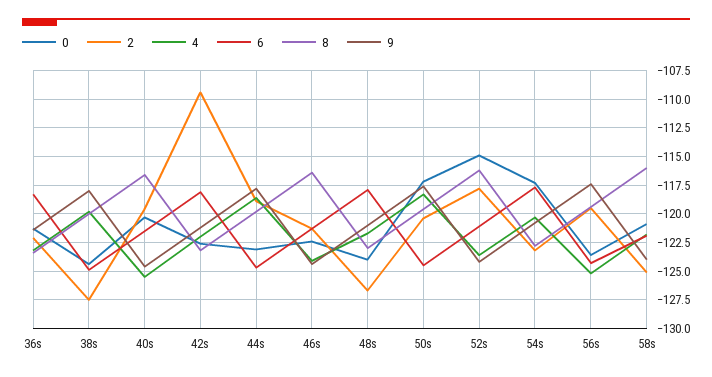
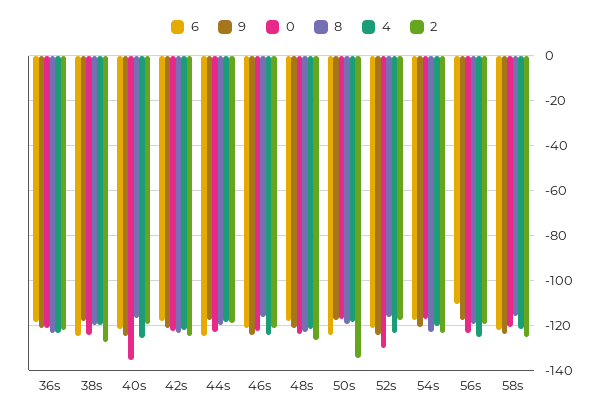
0, 40s: -120 -> -135
2, 42s: -110 -> -125
2, 50s: -120 -> -135
0, 52s: -115 -> -130
6, 56s: -125 -> -110

